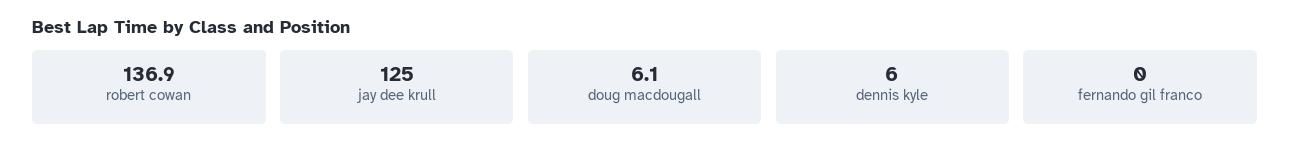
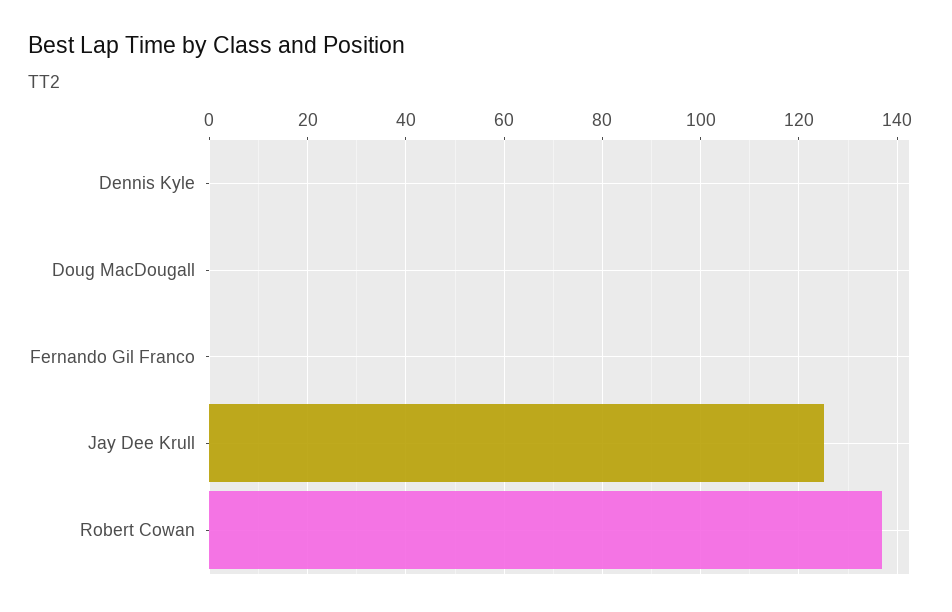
doug macdougall: 6.1 -> 0
dennis kyle: 6 -> 0

